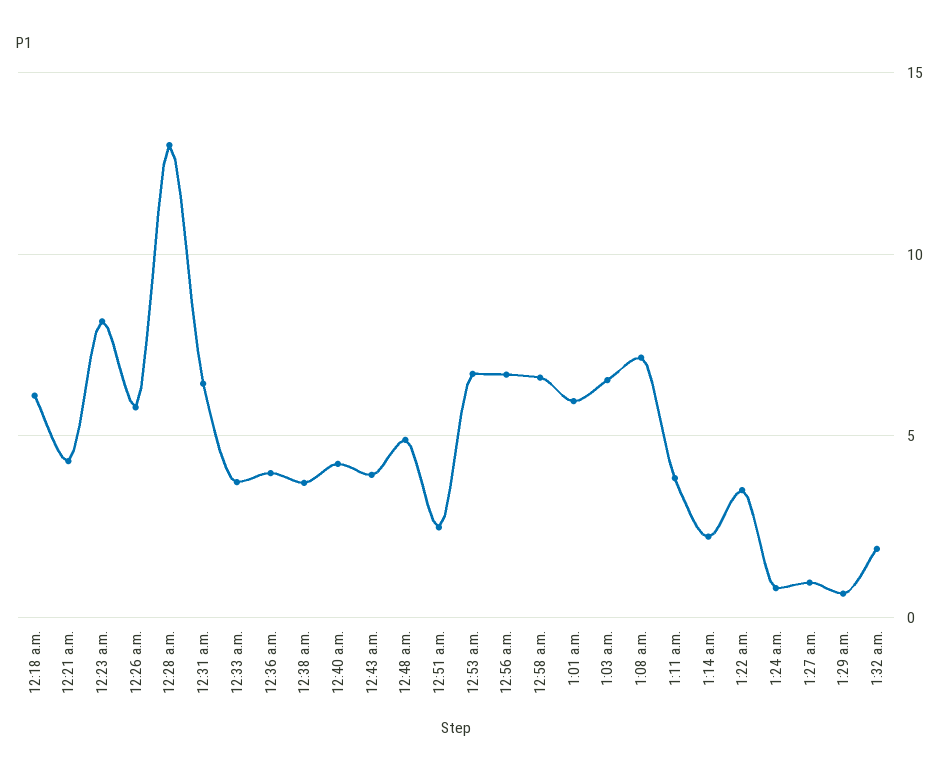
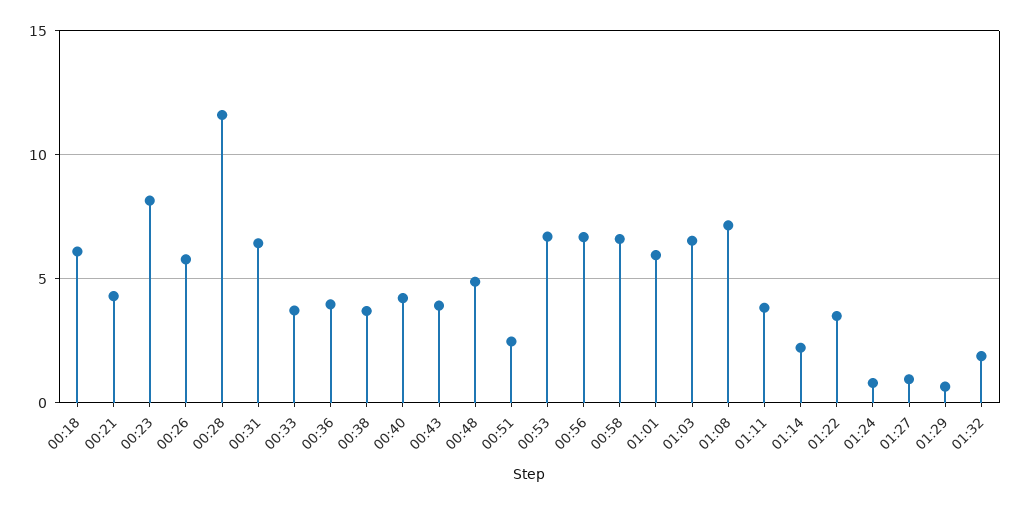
12:28 a.m.: 13 -> 11.5

